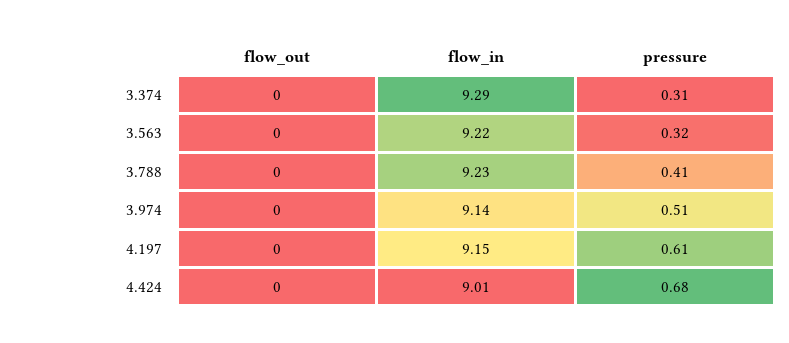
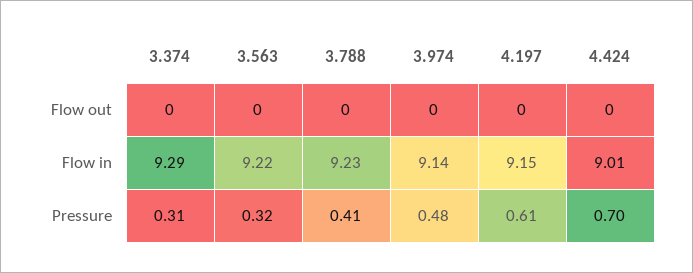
pressure, 3.974: 0.51 -> 0.48
pressure, 4.424: 0.68 -> 0.7

